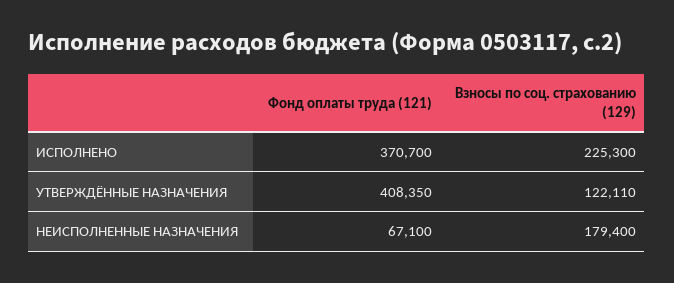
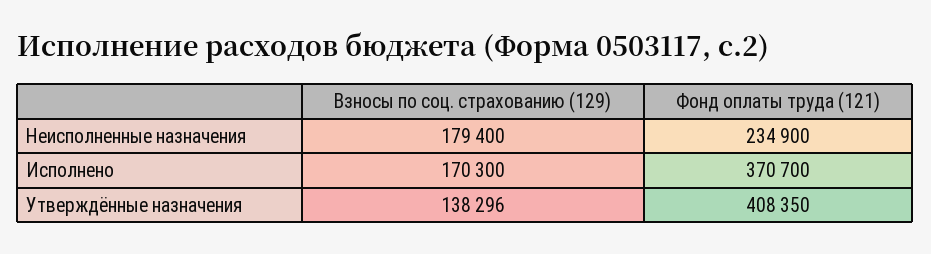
Взносы по соц. страхованию (129), ИСПОЛНЕНО: 225300 -> 170300
Взносы по соц. страхованию (129), УТВЕРЖДЁННЫЕ НАЗНАЧЕНИЯ: 122110 -> 138296
Фонд оплаты труда (121), НЕИСПОЛНЕННЫЕ НАЗНАЧЕНИЯ: 67100 -> 234900

